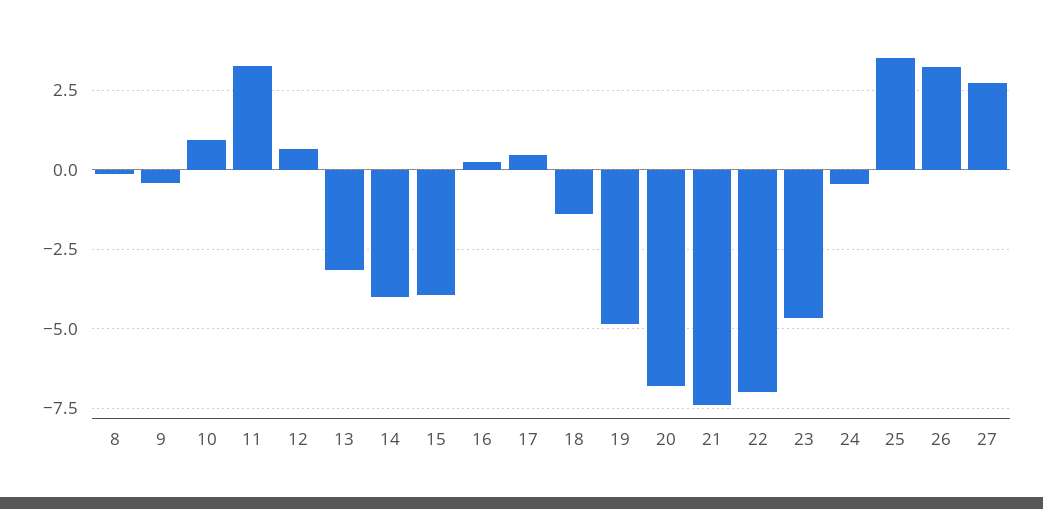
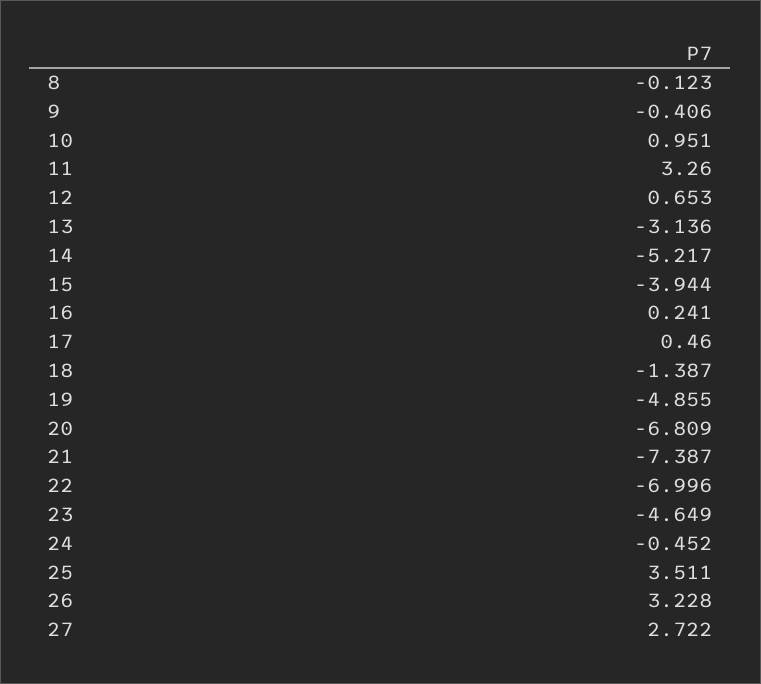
14: -4 -> -5.217

